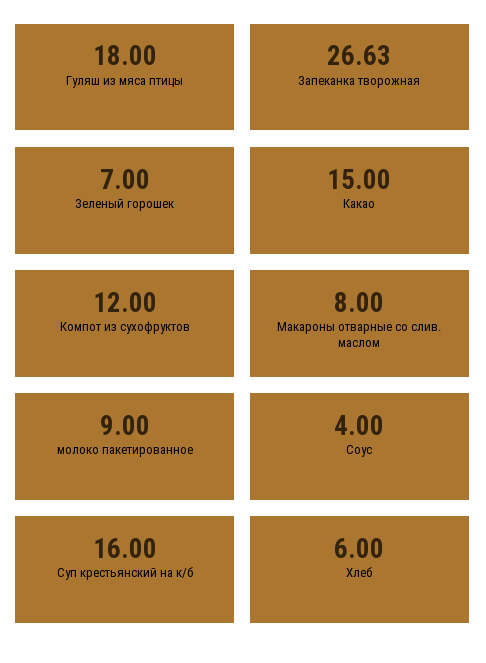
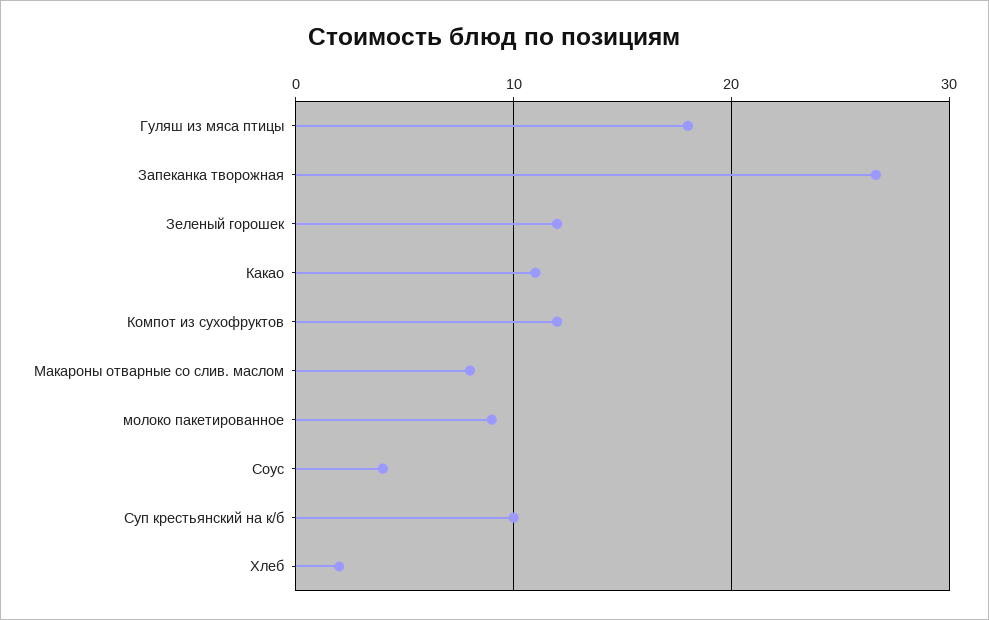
Зеленый горошек: 7 -> 12
Какао: 15 -> 11
Суп крестьянский на к/б: 16 -> 10
Хлеб: 6 -> 2

